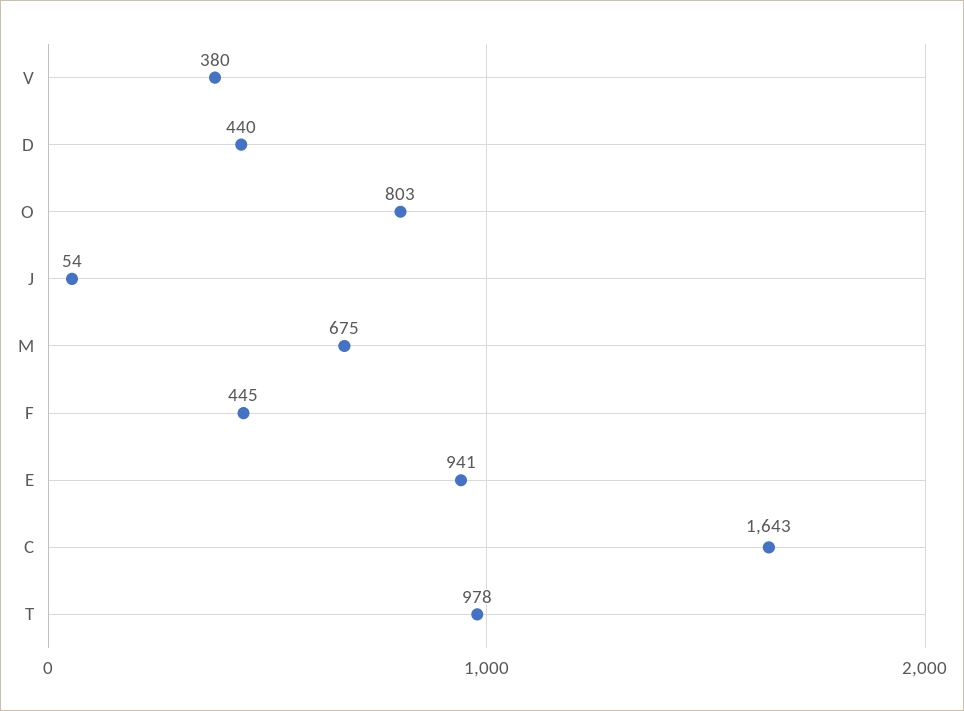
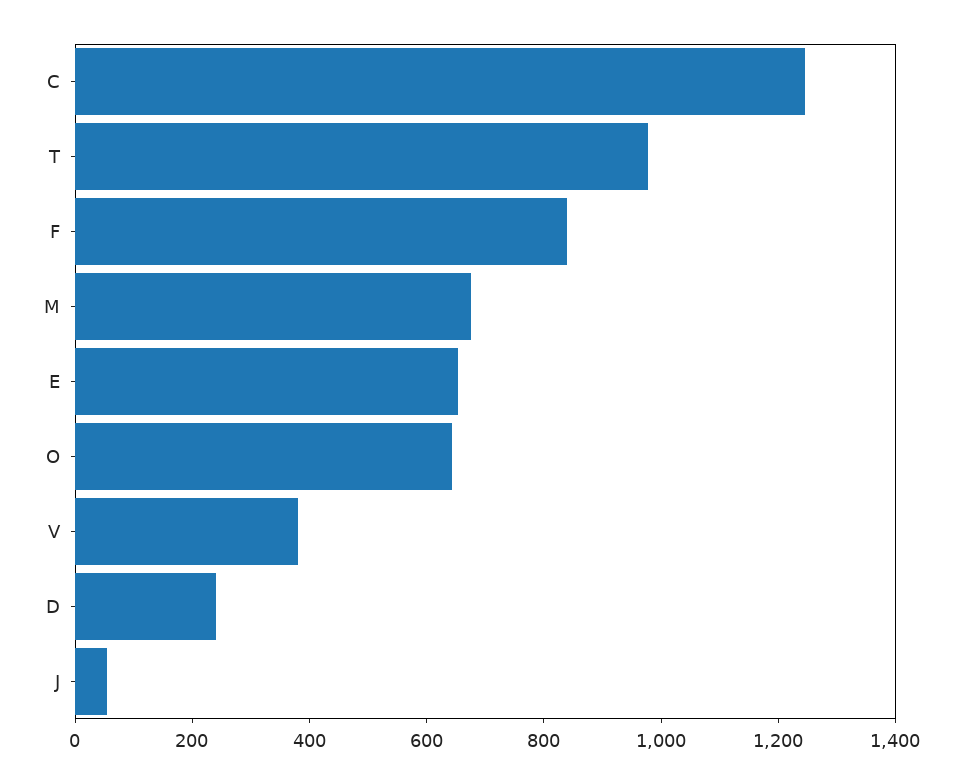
D: 440 -> 250
O: 803 -> 650
F: 445 -> 850
E: 941 -> 650
C: 1643 -> 1250

